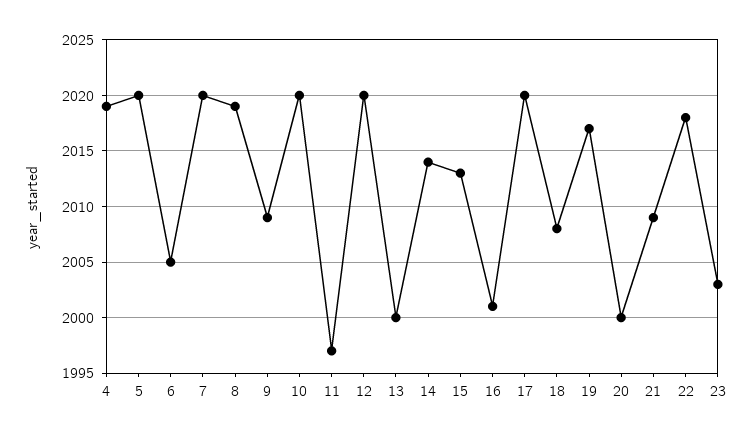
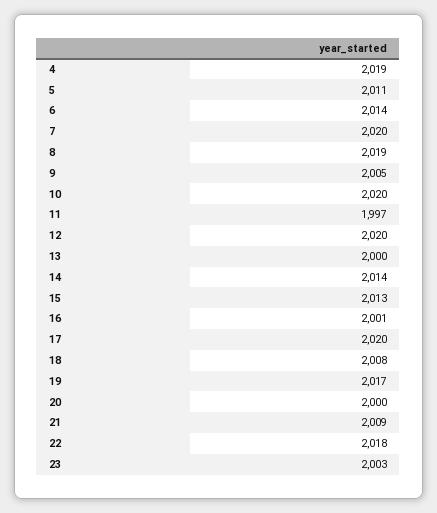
5: 2020 -> 2011
6: 2005 -> 2014
9: 2009 -> 2005

